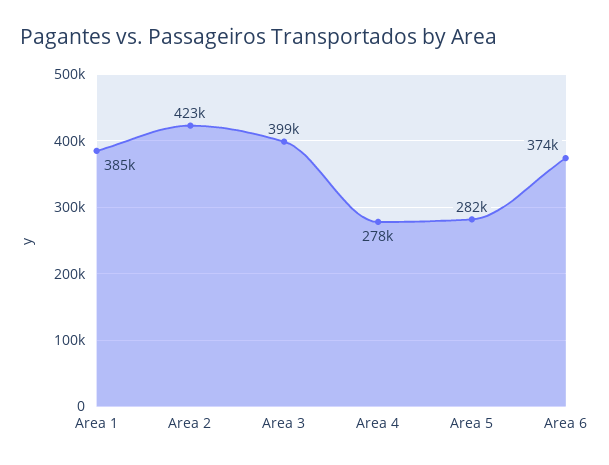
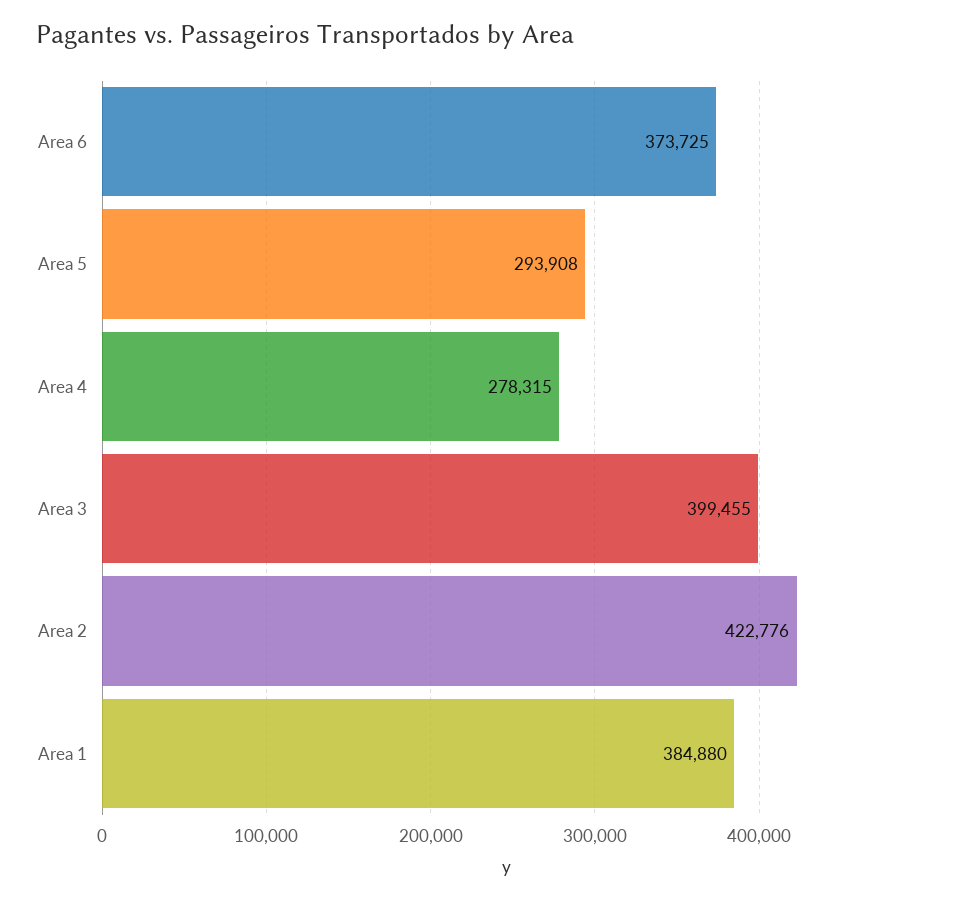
Area 5: 282000 -> 293908

